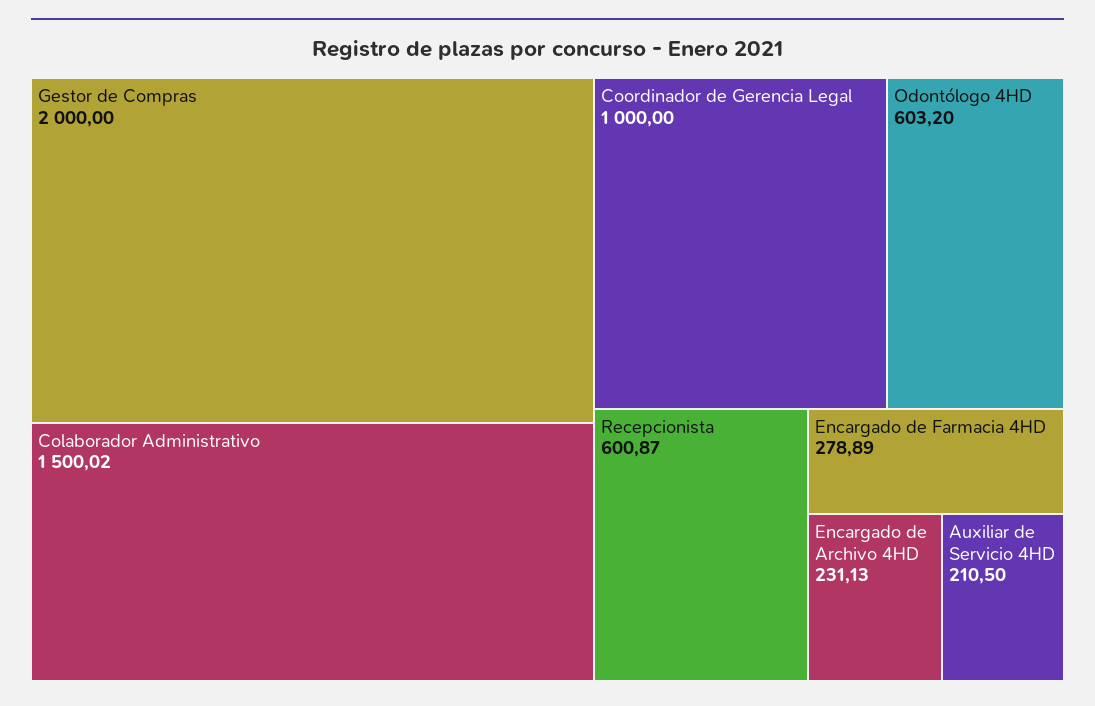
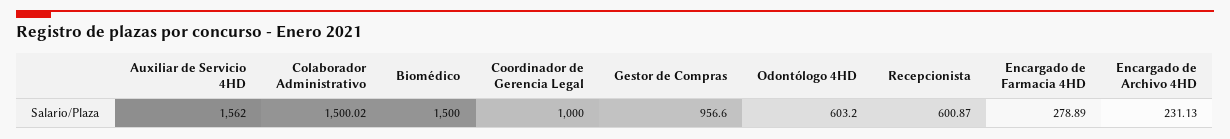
Gestor de Compras: 2000 -> 956.6
Auxiliar de Servicio 4HD: 210.5 -> 1562
Biomédico: none -> 1500

